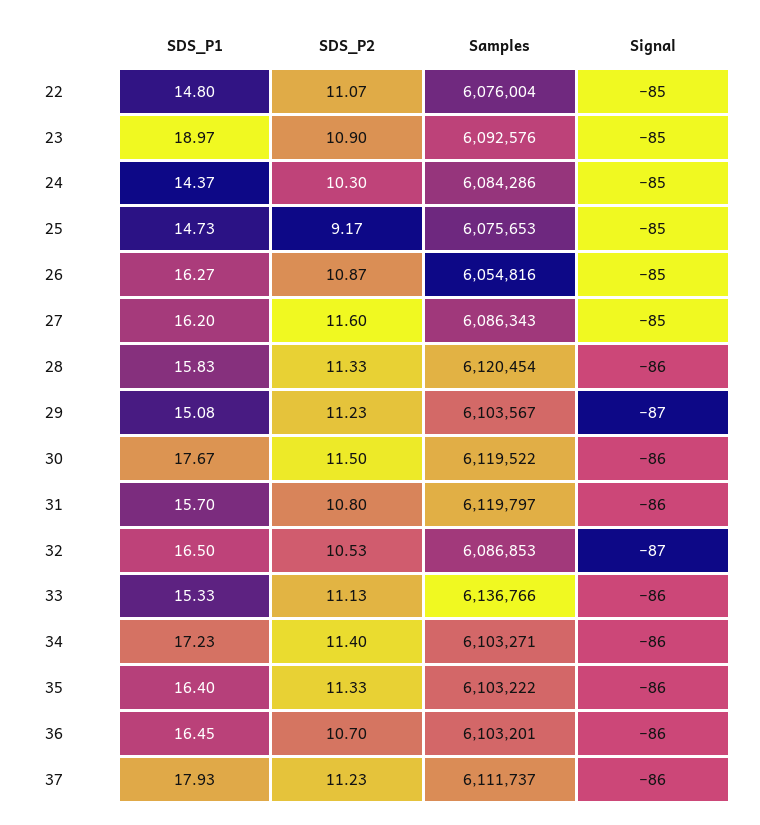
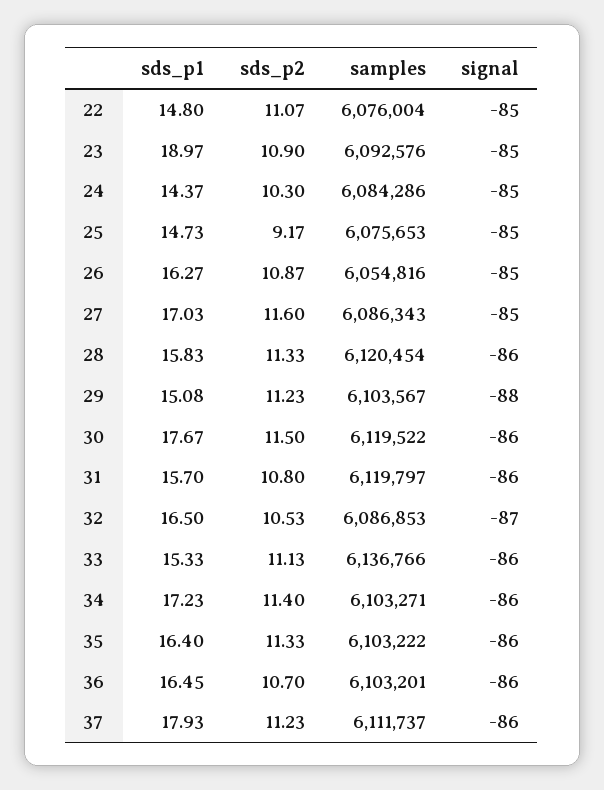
SDS_P1, 27: 16.2 -> 17.03
Signal, 29: -87 -> -88

